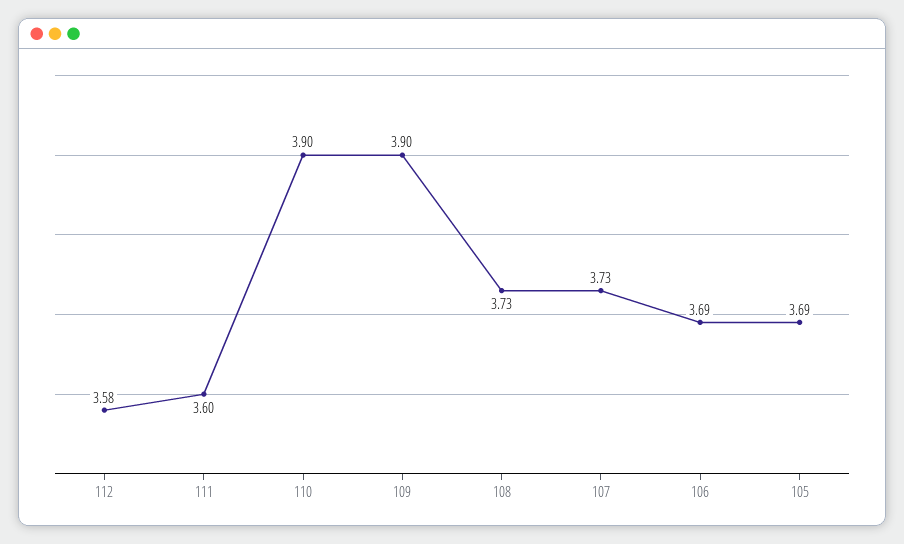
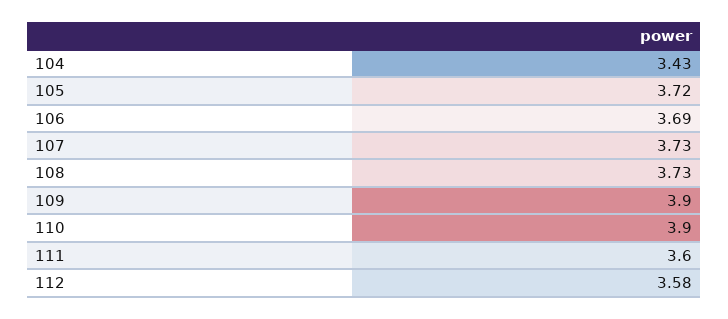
105: 3.69 -> 3.72
104: none -> 3.43

